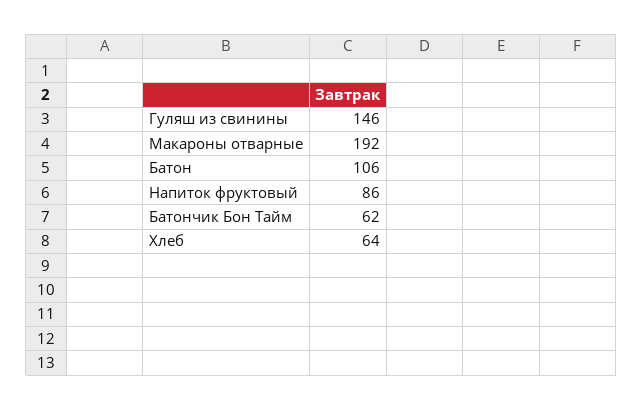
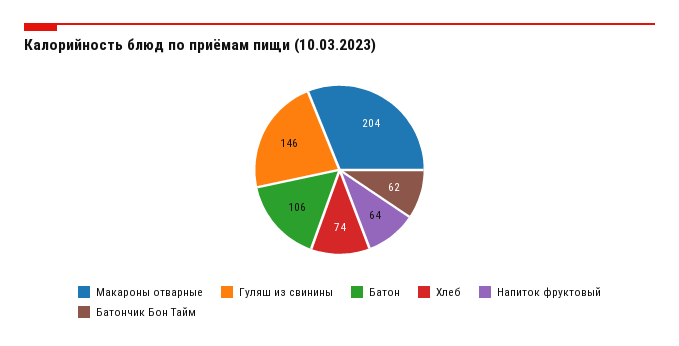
Макароны отварные: 192 -> 204
Напиток фруктовый: 86 -> 64
Хлеб: 64 -> 74

